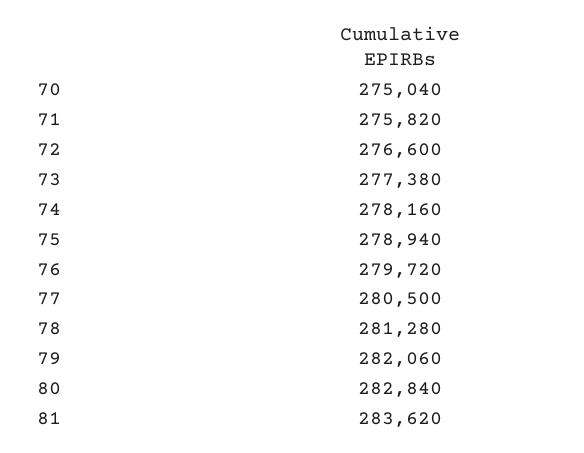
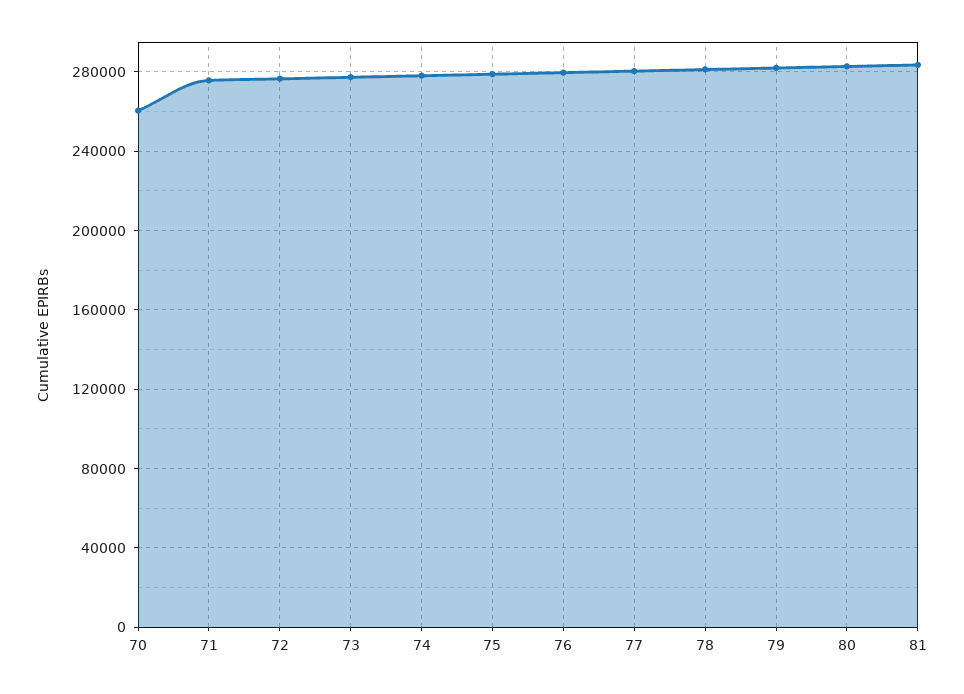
70: 275040 -> 260000

